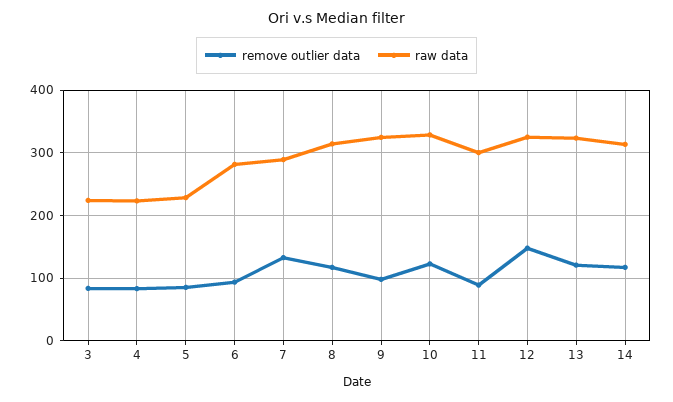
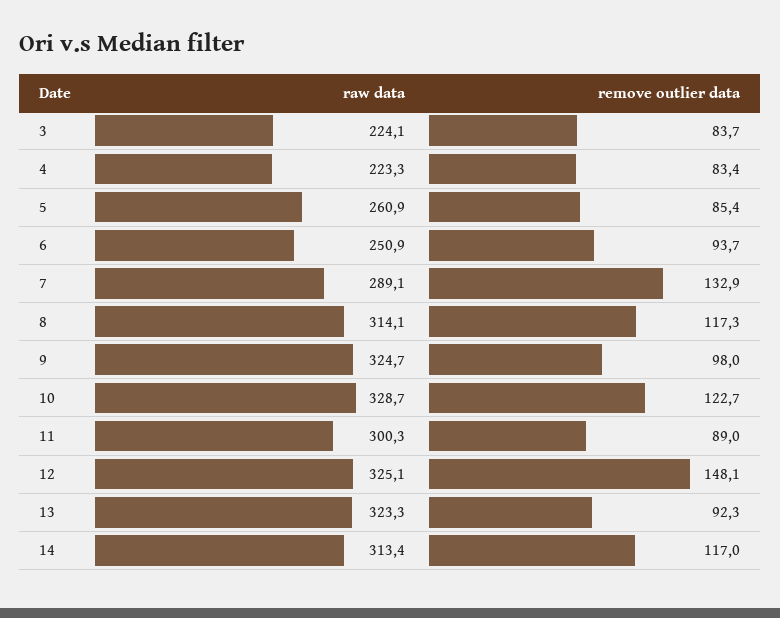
raw data, 5: 230 -> 260.9
raw data, 6: 280 -> 250.9
remove outlier data, 13: 120 -> 92.3

